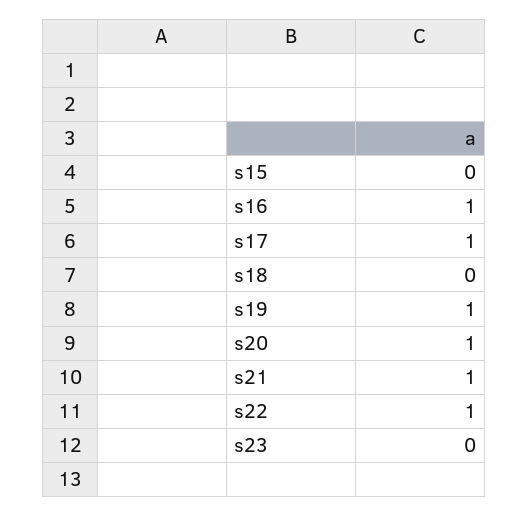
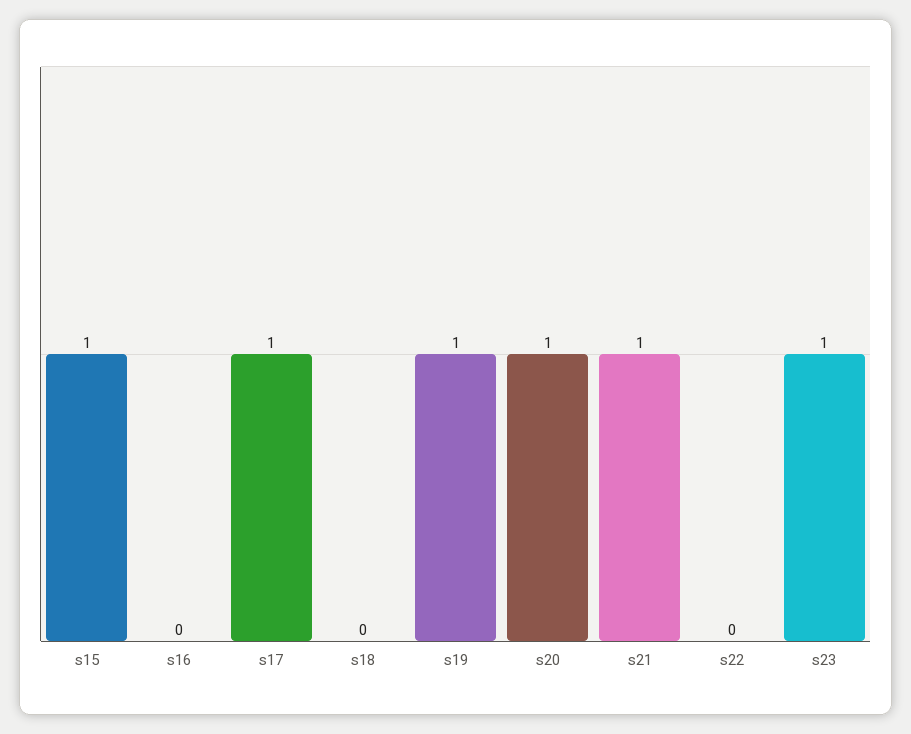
s15: 0 -> 1
s16: 1 -> 0
s22: 1 -> 0
s23: 0 -> 1

